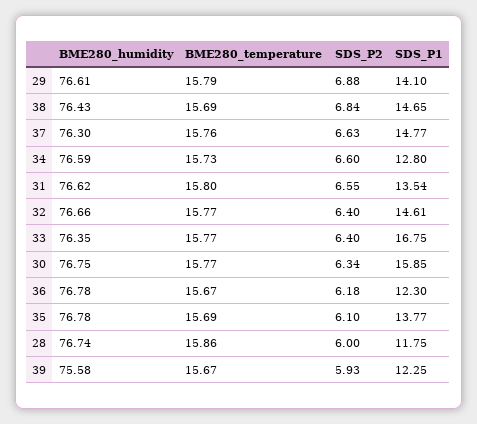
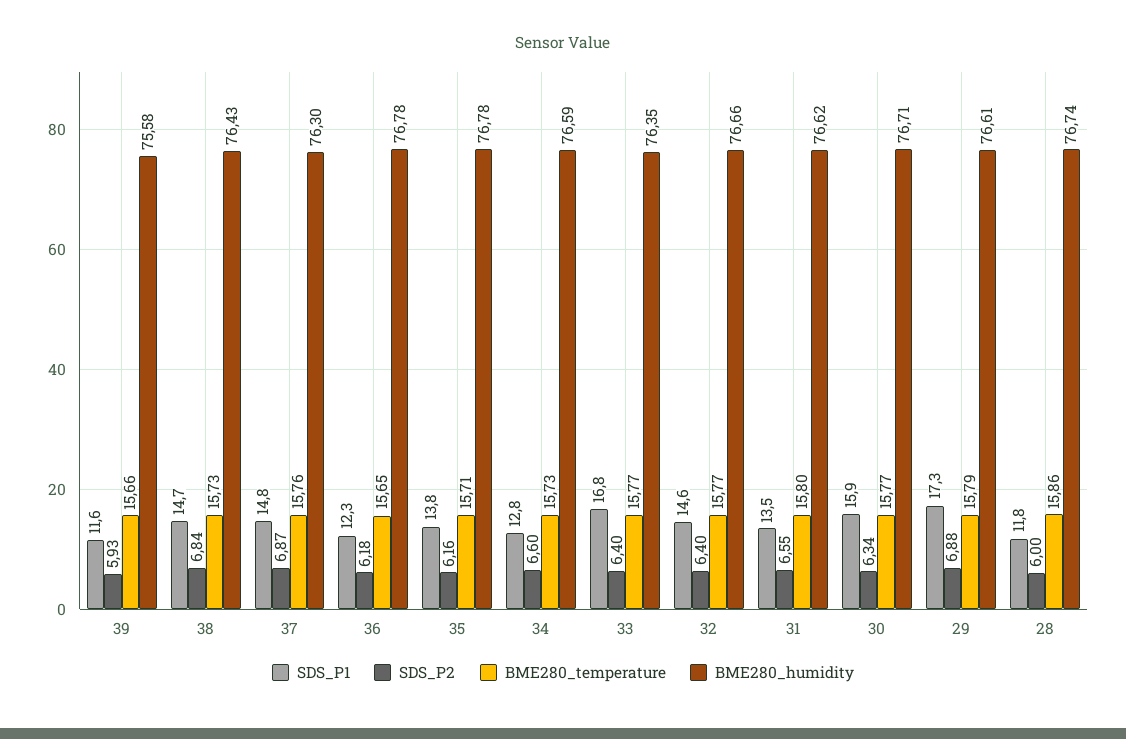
SDS_P1, 29: 14.1 -> 17.3
BME280_temperature, 38: 15.69 -> 15.73
SDS_P2, 37: 6.63 -> 6.87
BME280_humidity, 30: 76.75 -> 76.71
BME280_temperature, 36: 15.67 -> 15.65
BME280_temperature, 35: 15.69 -> 15.71
SDS_P2, 35: 6.1 -> 6.16
BME280_temperature, 39: 15.67 -> 15.66
SDS_P1, 39: 12.25 -> 11.6

